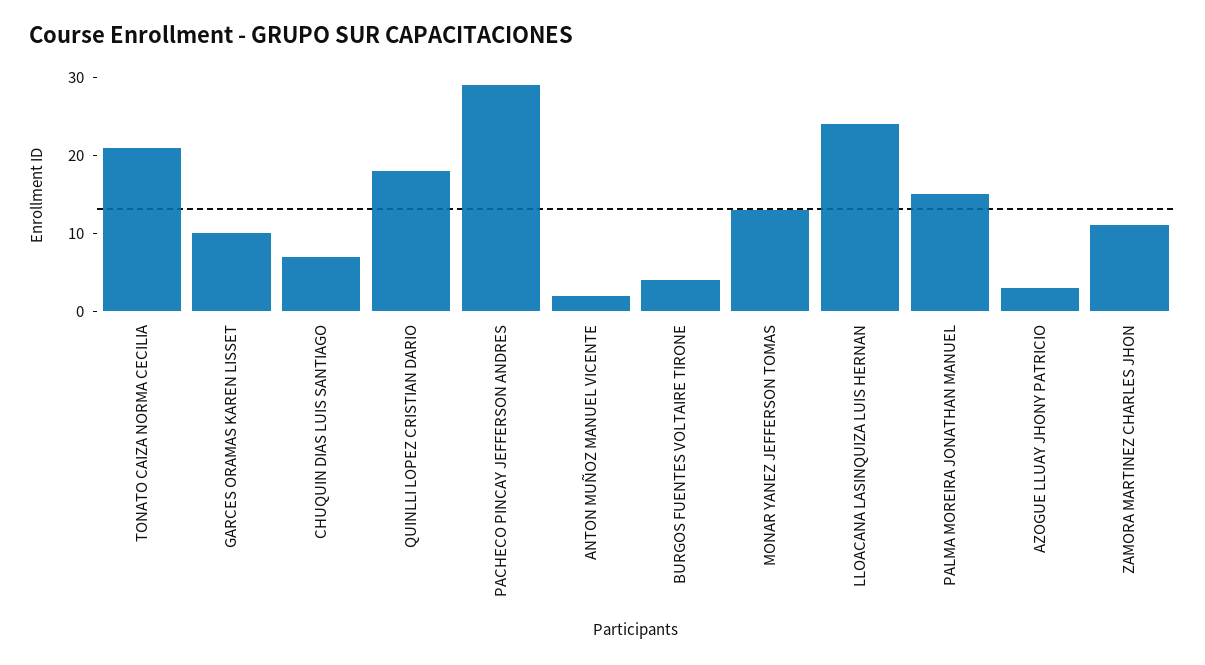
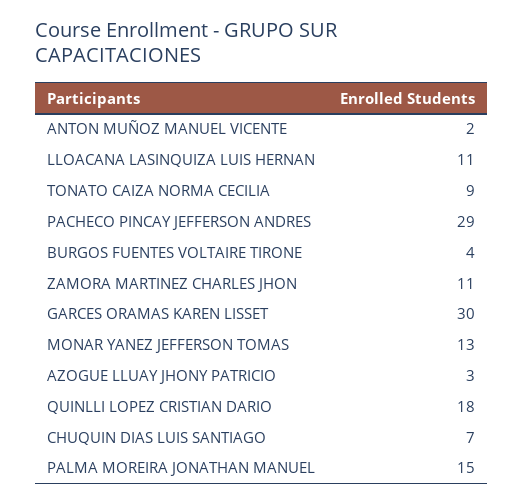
TONATO CAIZA NORMA CECILIA: 20 -> 9
GARCES ORAMAS KAREN LISSET: 10 -> 30
LLOACANA LASINQUIZA LUIS HERNAN: 25 -> 11

